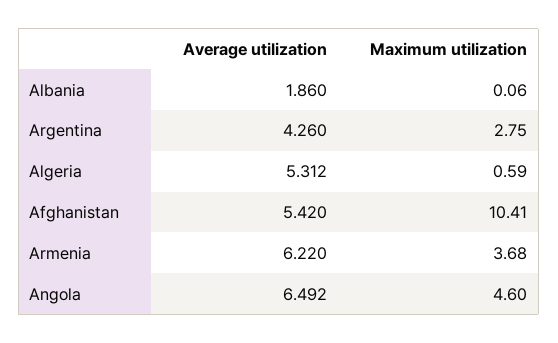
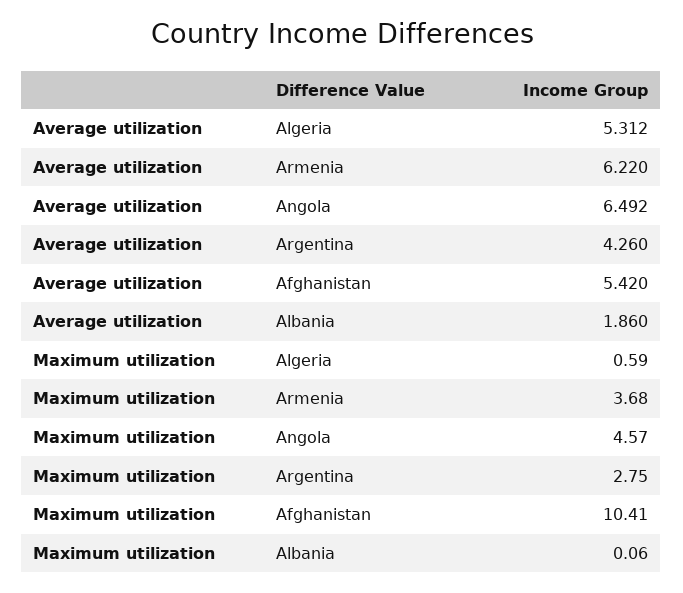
Maximum utilization, Angola: 4.6 -> 4.57

